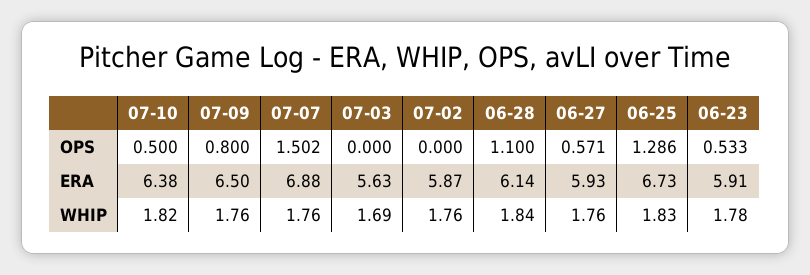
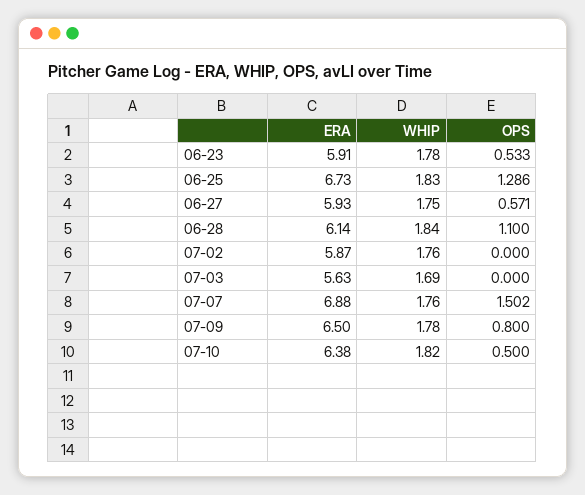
07-09, WHIP: 1.76 -> 1.78
06-27, WHIP: 1.76 -> 1.75

